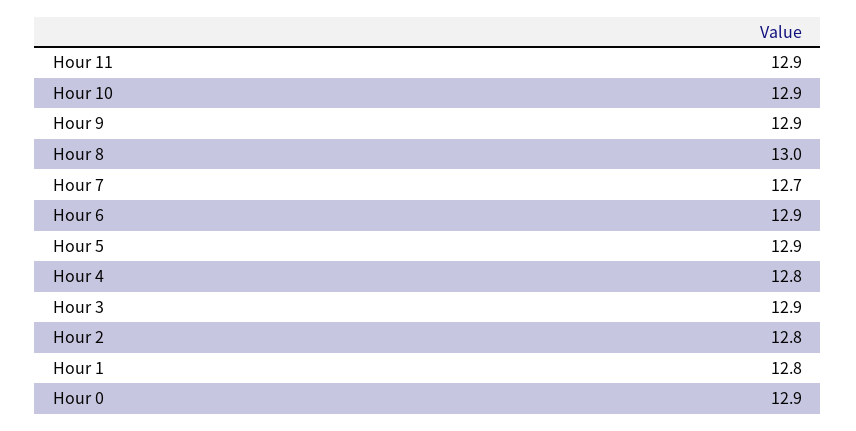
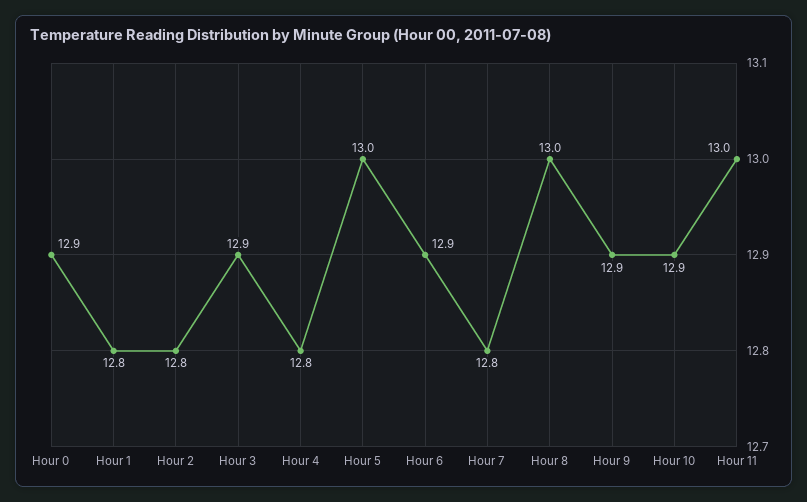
Hour 11: 12.9 -> 13
Hour 7: 12.7 -> 12.8
Hour 5: 12.9 -> 13

